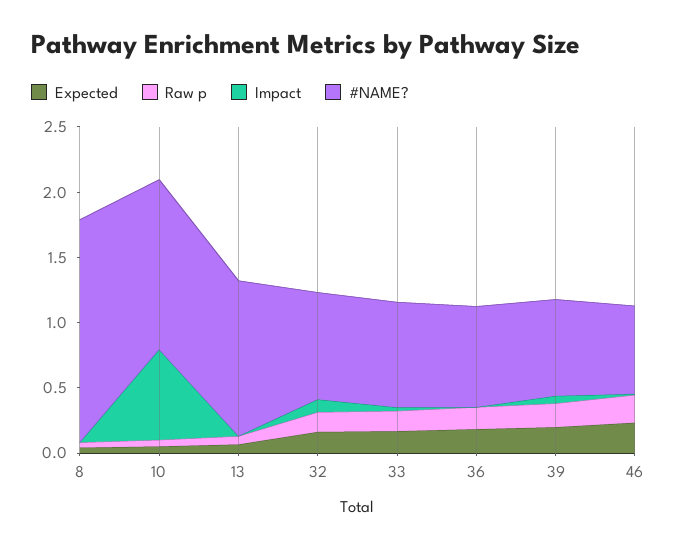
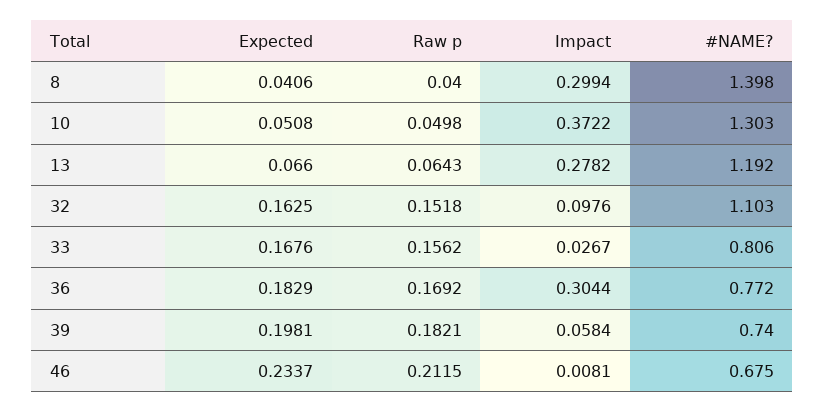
Impact, 8: 0 -> 0.2994
#NAME?, 8: 1.7 -> 1.398
Impact, 10: 0.7 -> 0.3722
Impact, 13: 0 -> 0.2782
#NAME?, 32: 0.8 -> 1.103
Impact, 36: 0 -> 0.3044

